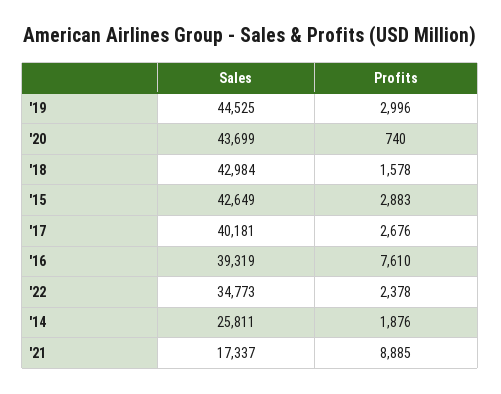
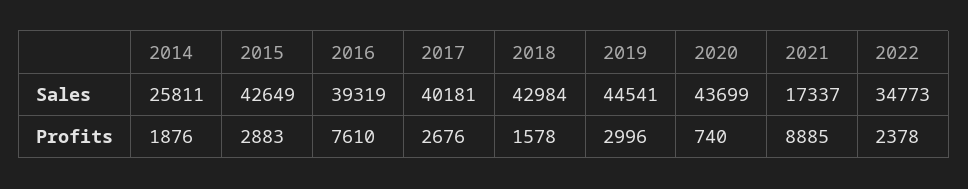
Sales, '19: 44525 -> 44541

